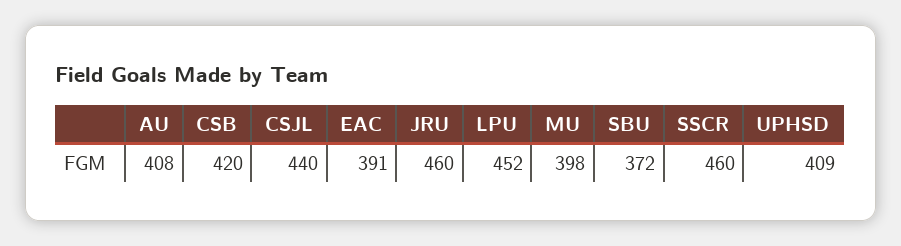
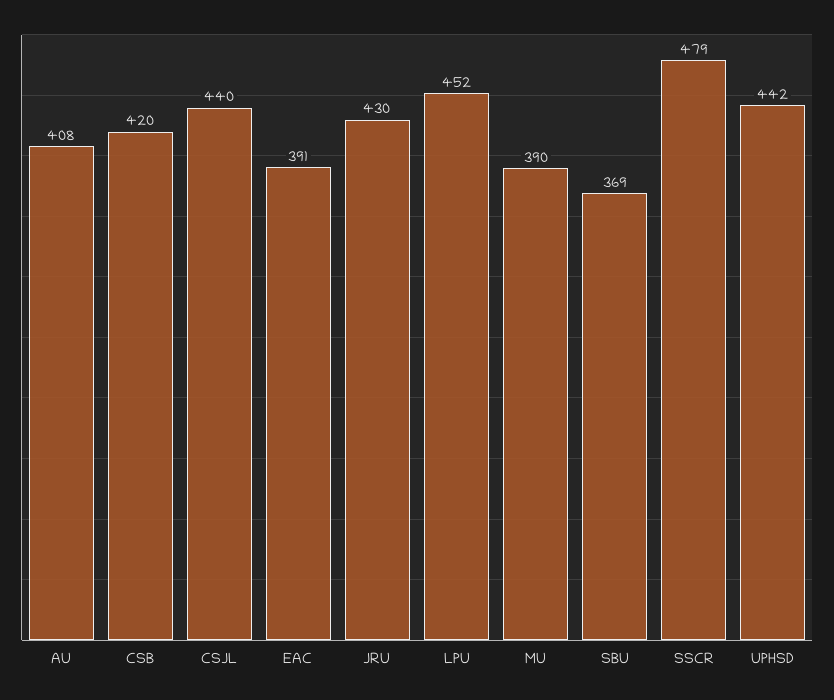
JRU: 460 -> 430
MU: 398 -> 390
SBU: 372 -> 369
SSCR: 460 -> 479
UPHSD: 409 -> 442

